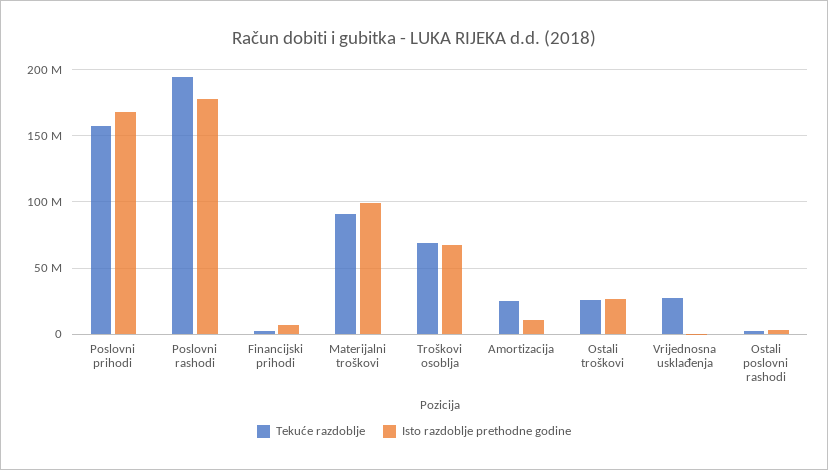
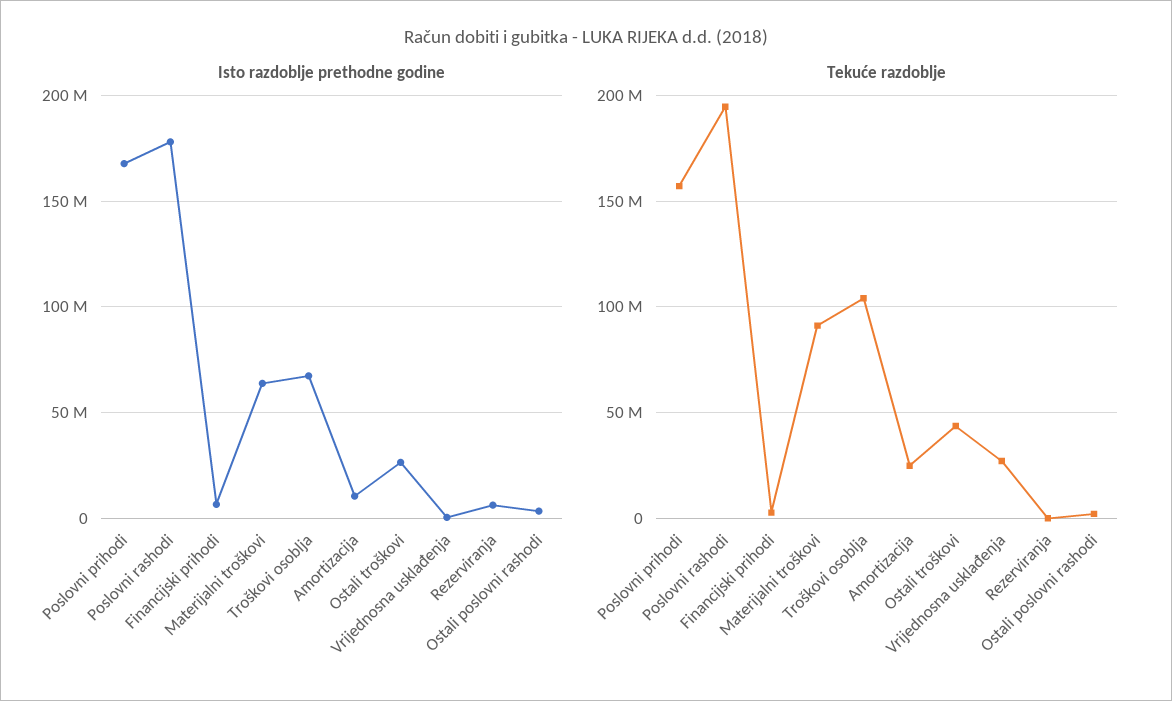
Isto razdoblje prethodne godine, Materijalni troškovi: 100000000 -> 65000000
Tekuće razdoblje, Troškovi osoblja: 70000000 -> 105000000
Tekuće razdoblje, Ostali troškovi: 25000000 -> 45000000
Isto razdoblje prethodne godine, Rezerviranja: none -> 5000000
Tekuće razdoblje, Rezerviranja: none -> 0

